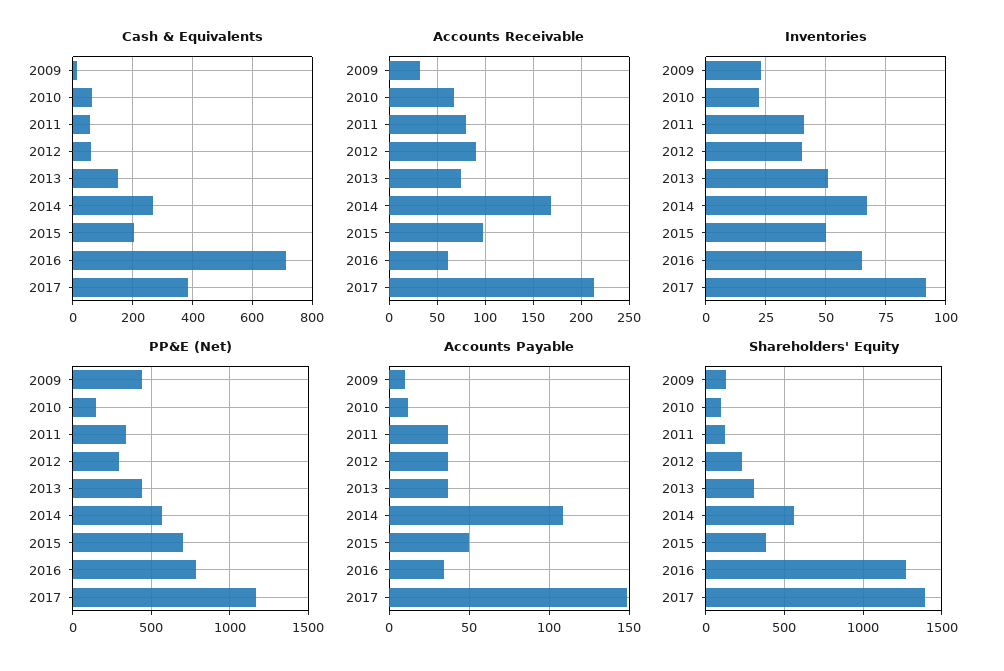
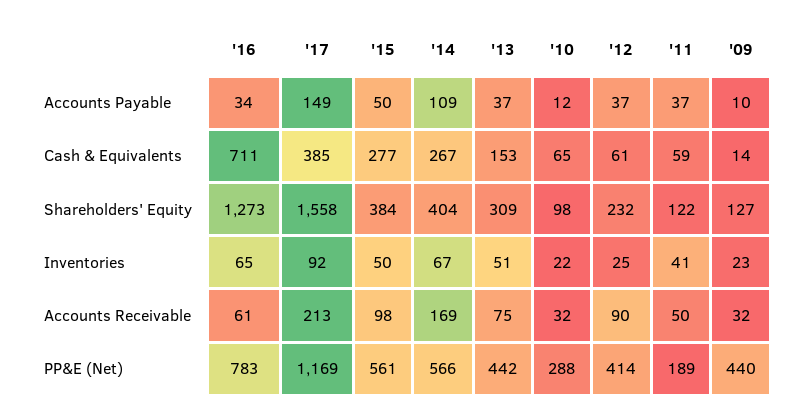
Cash & Equivalents, 2015: 200 -> 277
Accounts Receivable, 2010: 70 -> 32
Accounts Receivable, 2011: 80 -> 50
Inventories, 2012: 40 -> 25
PP&E (Net), 2010: 150 -> 288
PP&E (Net), 2011: 350 -> 189
PP&E (Net), 2012: 300 -> 414
PP&E (Net), 2015: 700 -> 561
Shareholders' Equity, 2014: 550 -> 404
Shareholders' Equity, 2017: 1400 -> 1558

